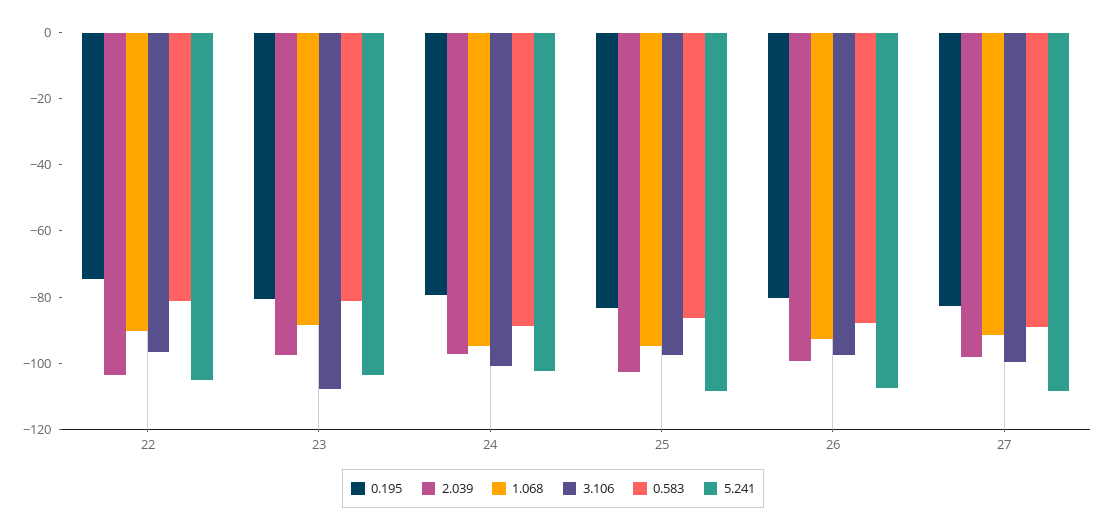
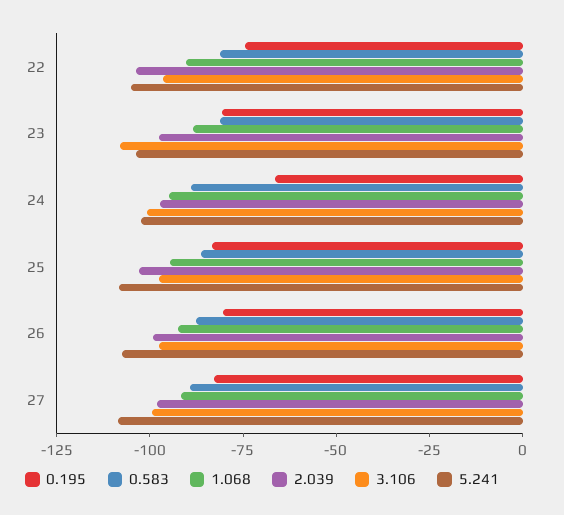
0.195, 24: -80 -> -65

